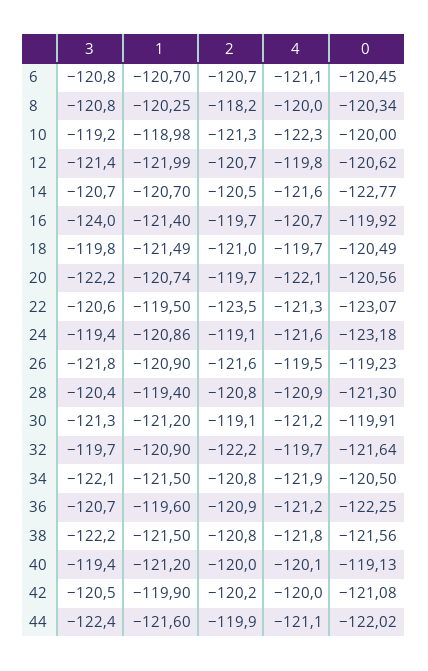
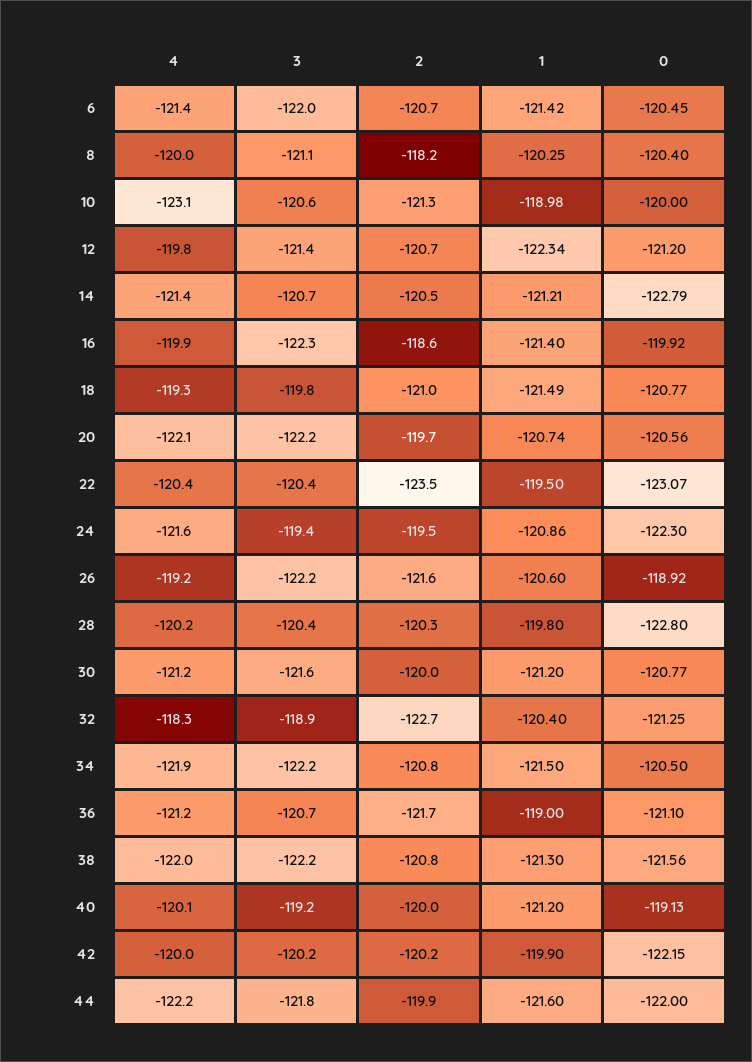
3, 6: -120.8 -> -122
1, 6: -120.7 -> -121.42
4, 6: -121.1 -> -121.4
3, 8: -120.8 -> -121.1
0, 8: -120.34 -> -120.4
3, 10: -119.2 -> -120.6
4, 10: -122.3 -> -123.1
1, 12: -121.99 -> -122.34
0, 12: -120.62 -> -121.2
1, 14: -120.7 -> -121.21
4, 14: -121.6 -> -121.4
0, 14: -122.77 -> -122.79
3, 16: -124 -> -122.3
2, 16: -119.7 -> -118.6
4, 16: -120.7 -> -119.9
4, 18: -119.7 -> -119.3
0, 18: -120.49 -> -120.77
3, 22: -120.6 -> -120.4
4, 22: -121.3 -> -120.4
2, 24: -119.1 -> -119.5
0, 24: -123.18 -> -122.3
3, 26: -121.8 -> -122.2
1, 26: -120.9 -> -120.6
4, 26: -119.5 -> -119.2
0, 26: -119.23 -> -118.92
1, 28: -119.4 -> -119.8
2, 28: -120.8 -> -120.3
4, 28: -120.9 -> -120.2
0, 28: -121.3 -> -122.8
3, 30: -121.3 -> -121.6
2, 30: -119.1 -> -120
0, 30: -119.91 -> -120.77
3, 32: -119.7 -> -118.9
1, 32: -120.9 -> -120.4
2, 32: -122.2 -> -122.7
4, 32: -119.7 -> -118.3
0, 32: -121.64 -> -121.25
3, 34: -122.1 -> -122.2
1, 36: -119.6 -> -119
2, 36: -120.9 -> -121.7
0, 36: -122.25 -> -121.1
1, 38: -121.5 -> -121.3
4, 38: -121.8 -> -122
3, 40: -119.4 -> -119.2
3, 42: -120.5 -> -120.2
0, 42: -121.08 -> -122.15
3, 44: -122.4 -> -121.8
4, 44: -121.1 -> -122.2
0, 44: -122.02 -> -122

